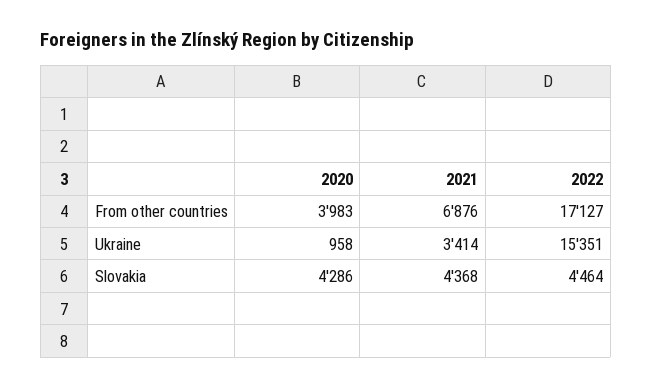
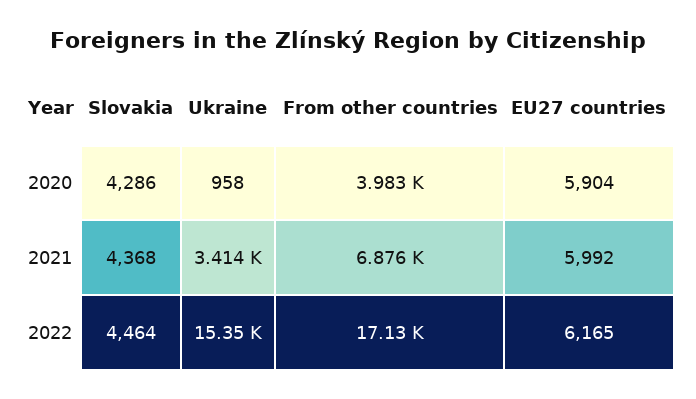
2020, EU27 countries: none -> 5904
2021, EU27 countries: none -> 5992
2022, EU27 countries: none -> 6165

